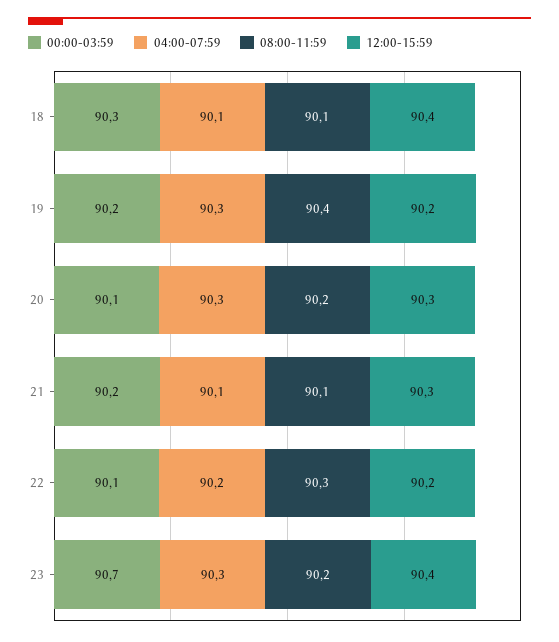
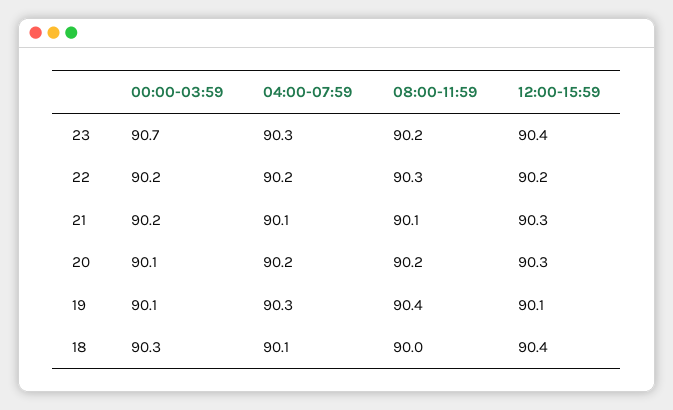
08:00-11:59, 18: 90.1 -> 90
00:00-03:59, 19: 90.2 -> 90.1
12:00-15:59, 19: 90.2 -> 90.1
04:00-07:59, 20: 90.3 -> 90.2
00:00-03:59, 22: 90.1 -> 90.2

